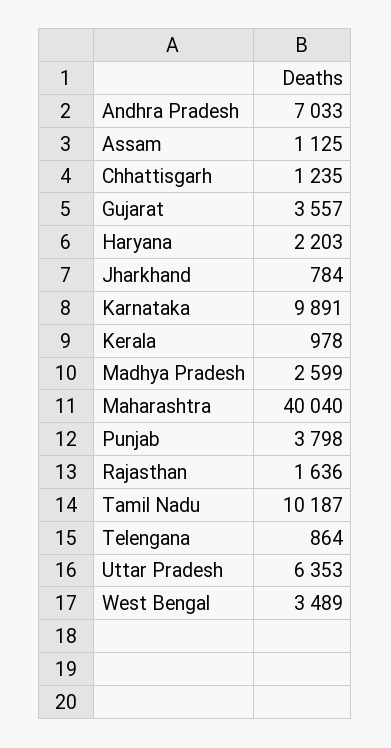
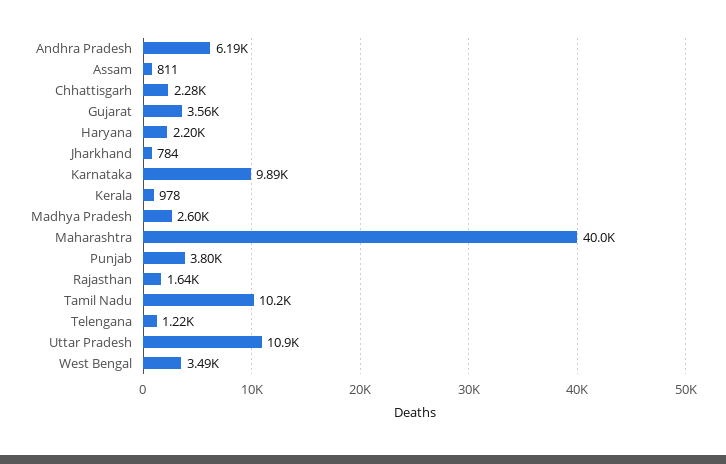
Andhra Pradesh: 7033 -> 6190
Assam: 1125 -> 811
Chhattisgarh: 1235 -> 2280
Telengana: 864 -> 1220
Uttar Pradesh: 6353 -> 10900

